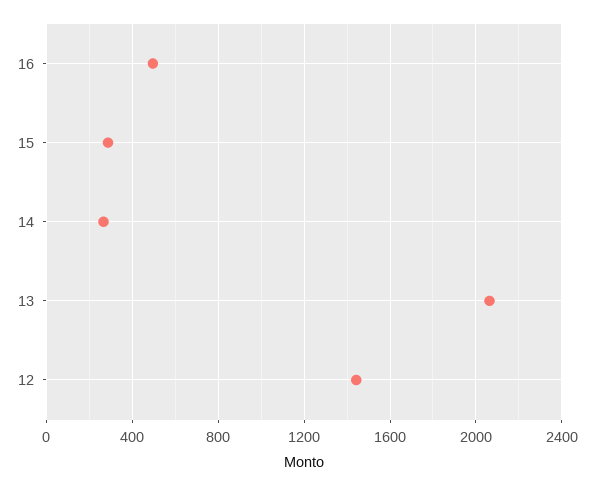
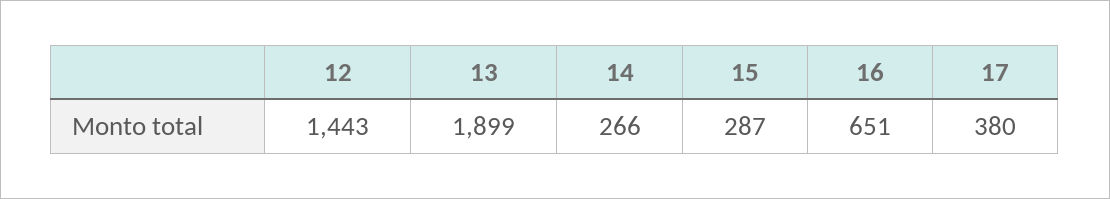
16: 500 -> 651
13: 2050 -> 1899
17: none -> 380

